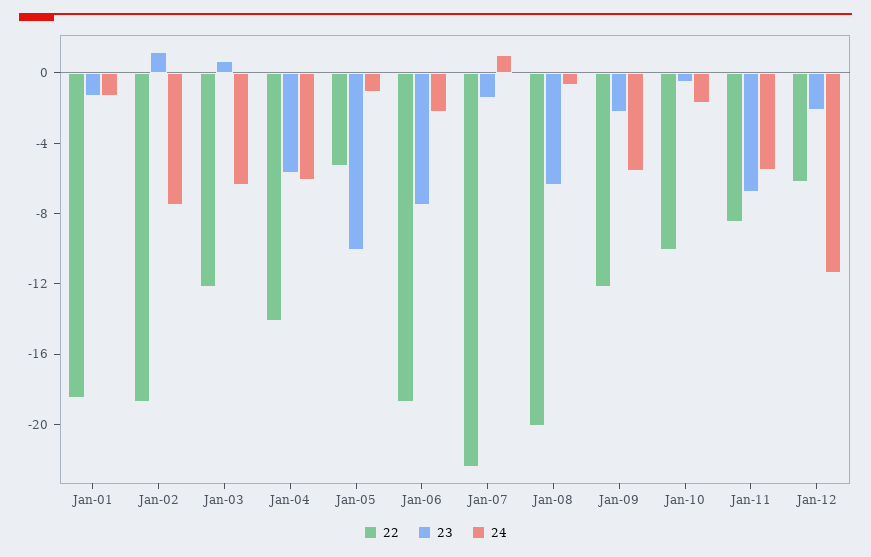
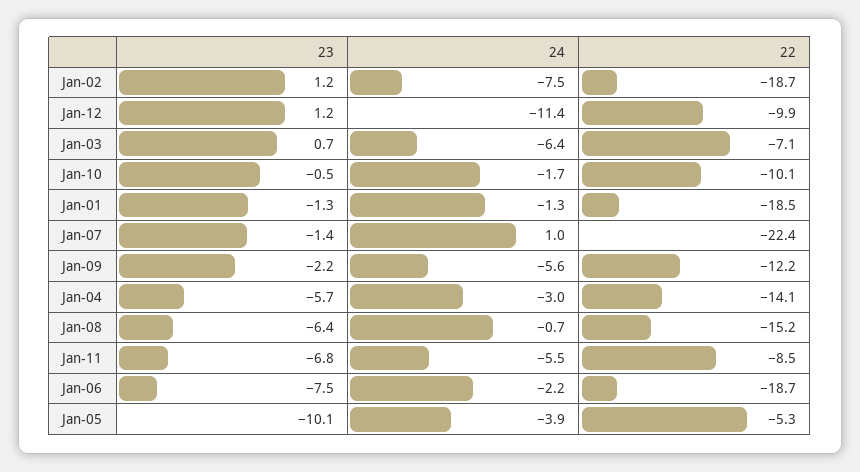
22, Jan-03: -12 -> -7.1
24, Jan-04: -6 -> -3
24, Jan-05: -1 -> -3.9
22, Jan-08: -20 -> -15.2
22, Jan-12: -6 -> -9.9
23, Jan-12: -2 -> 1.2

